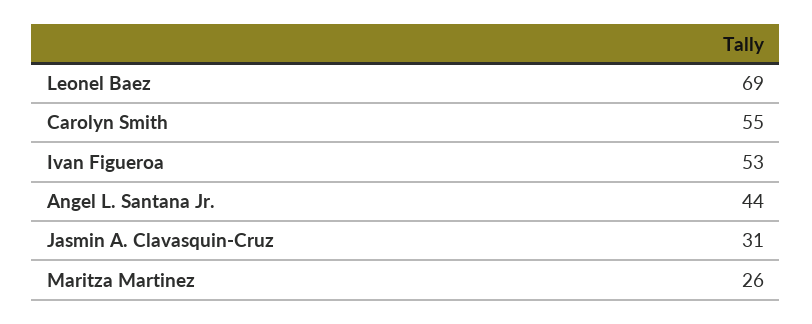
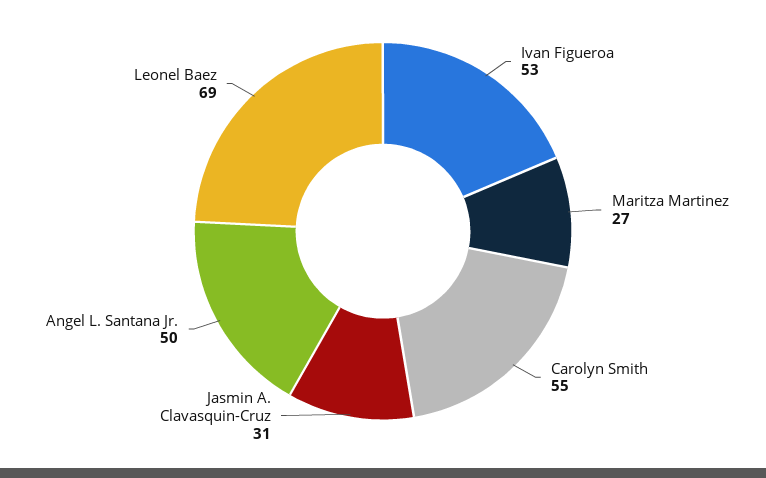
Angel L. Santana Jr.: 44 -> 50
Maritza Martinez: 26 -> 27

